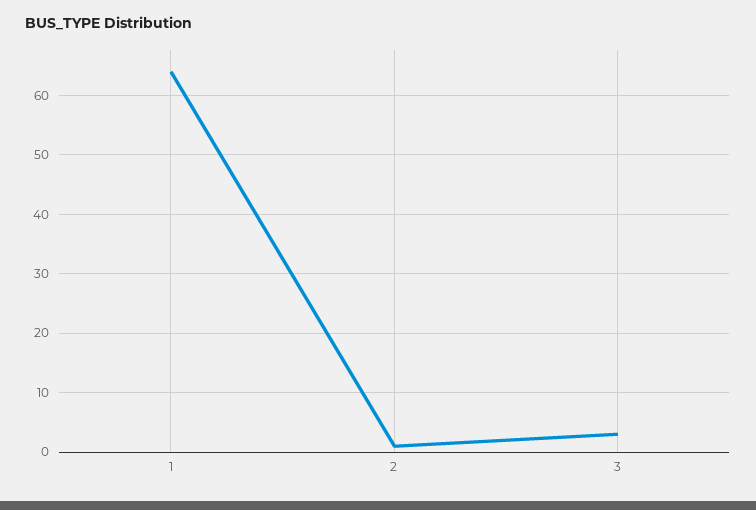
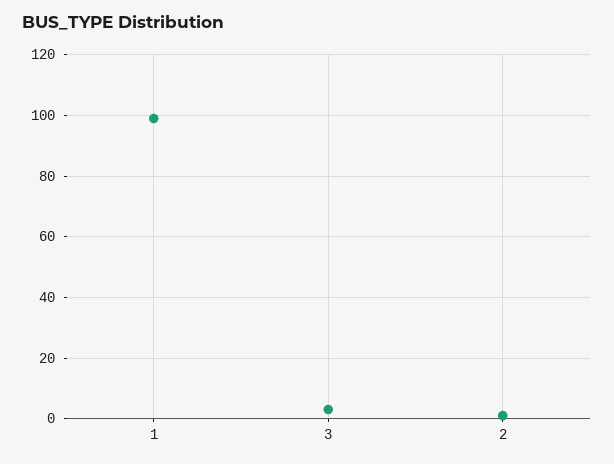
1: 65 -> 100

